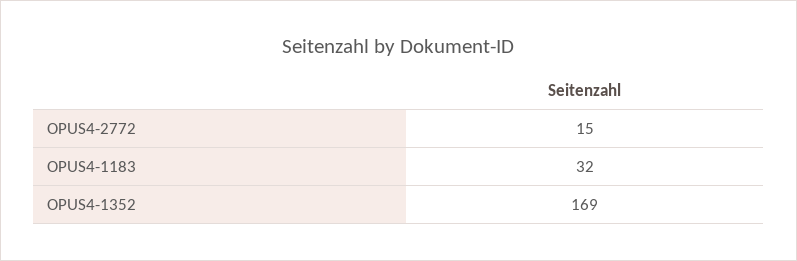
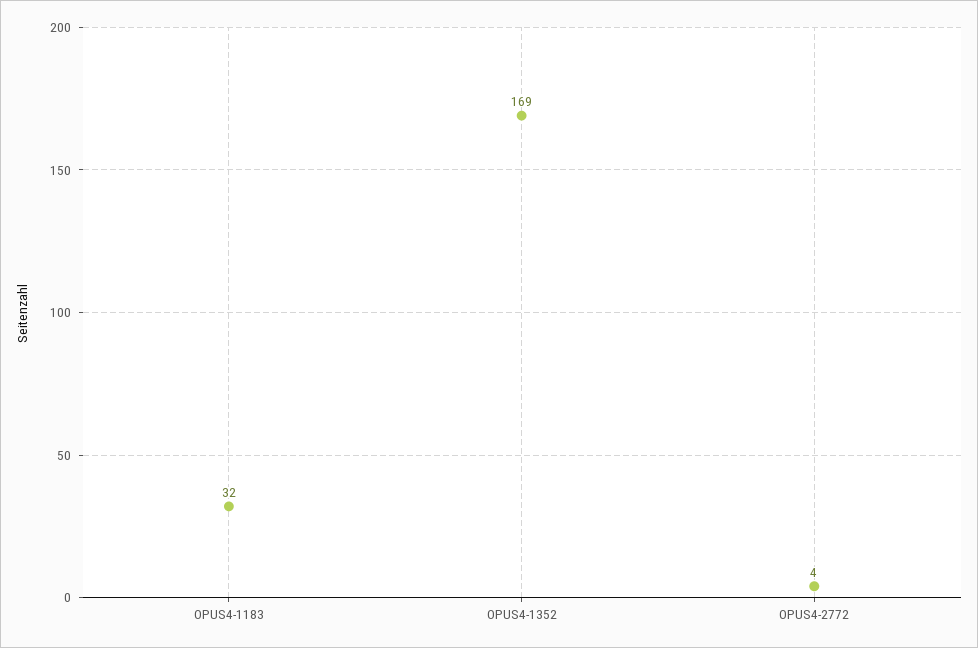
OPUS4-2772: 15 -> 4

